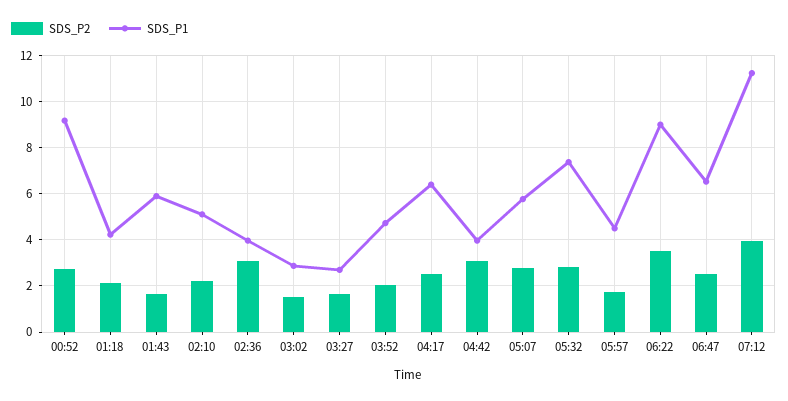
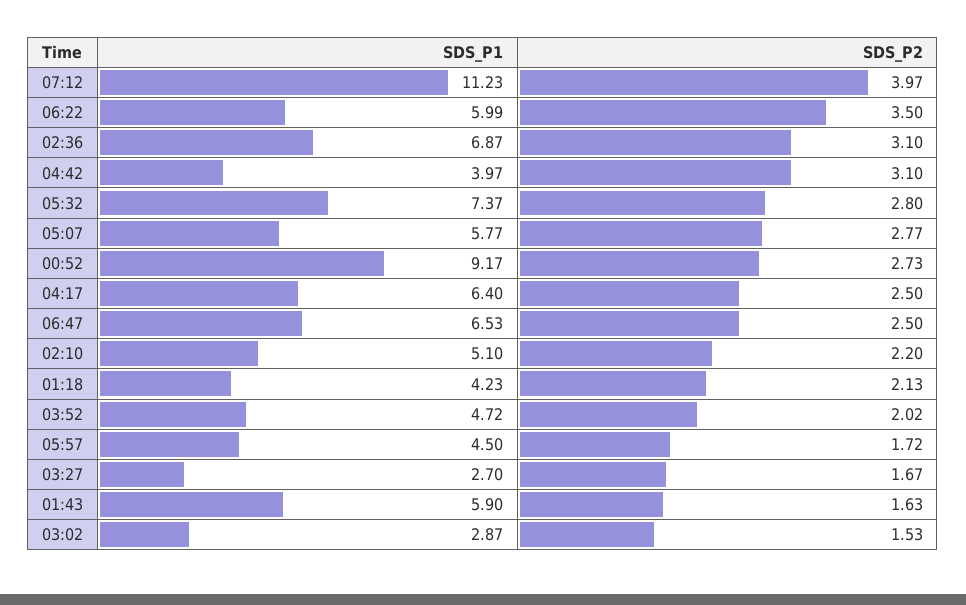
SDS_P1, 02:36: 4 -> 6.87
SDS_P1, 06:22: 9 -> 5.99

